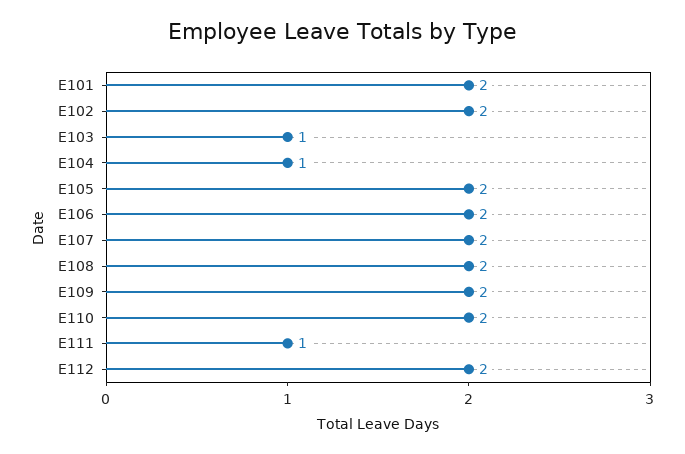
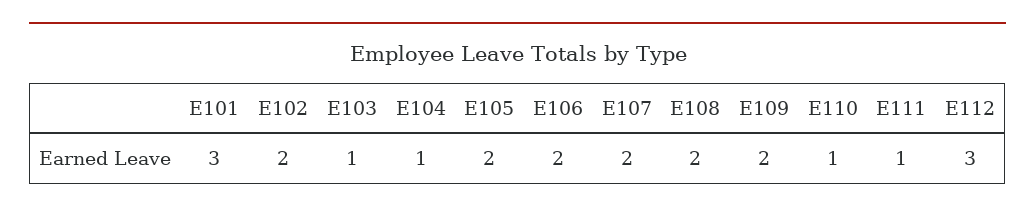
E101: 2 -> 3
E110: 2 -> 1
E112: 2 -> 3

